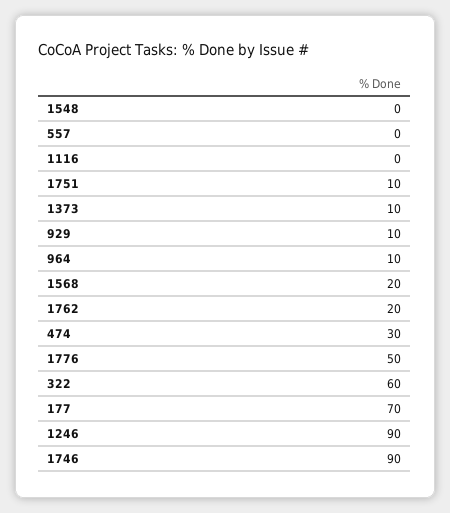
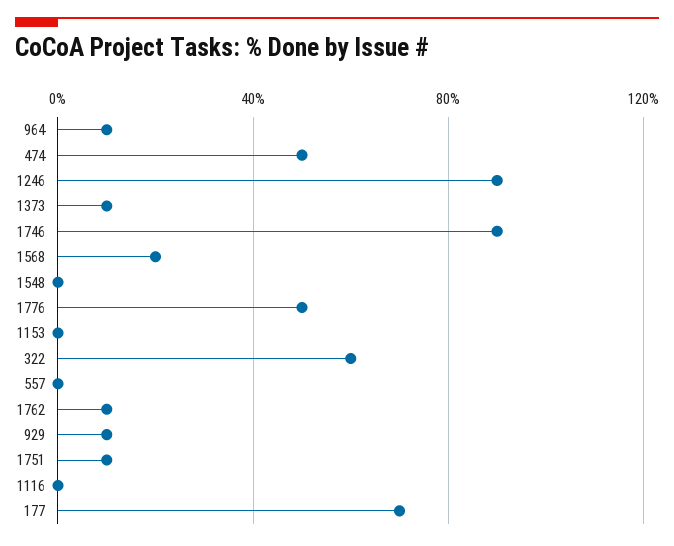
1762: 20 -> 10
474: 30 -> 50
1153: none -> 0

